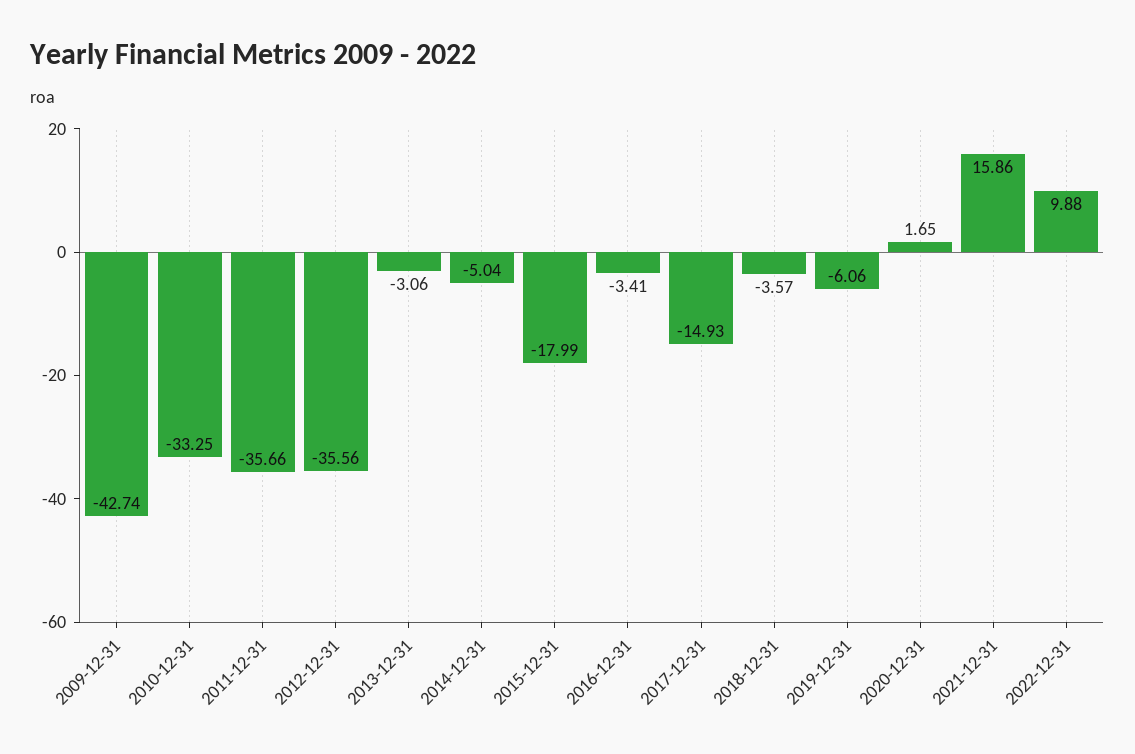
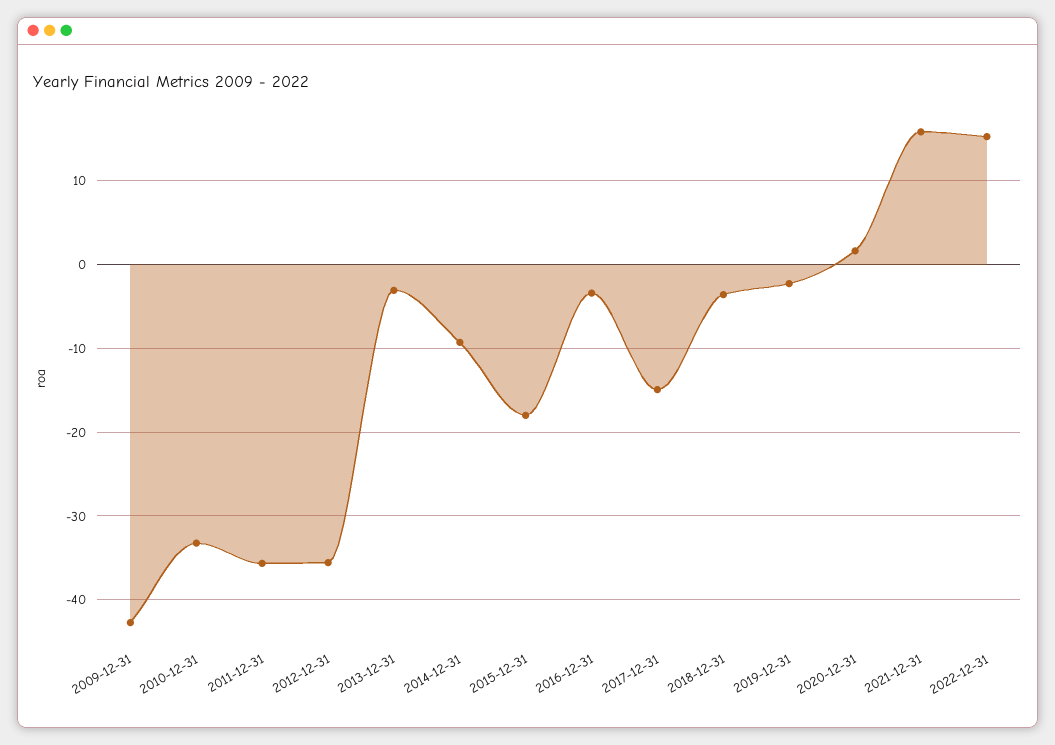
2014-12-31: -5.04 -> -9
2019-12-31: -6.06 -> -2
2022-12-31: 9.88 -> 15

